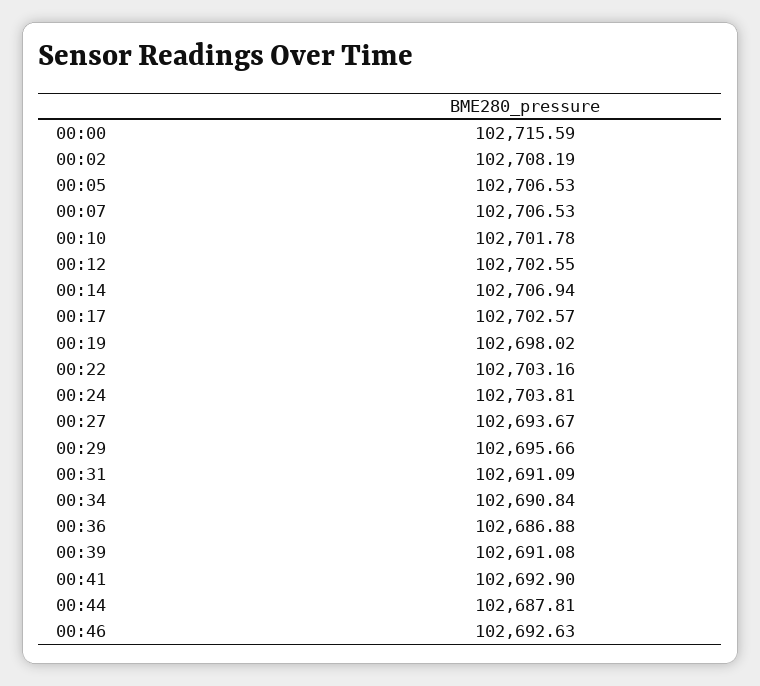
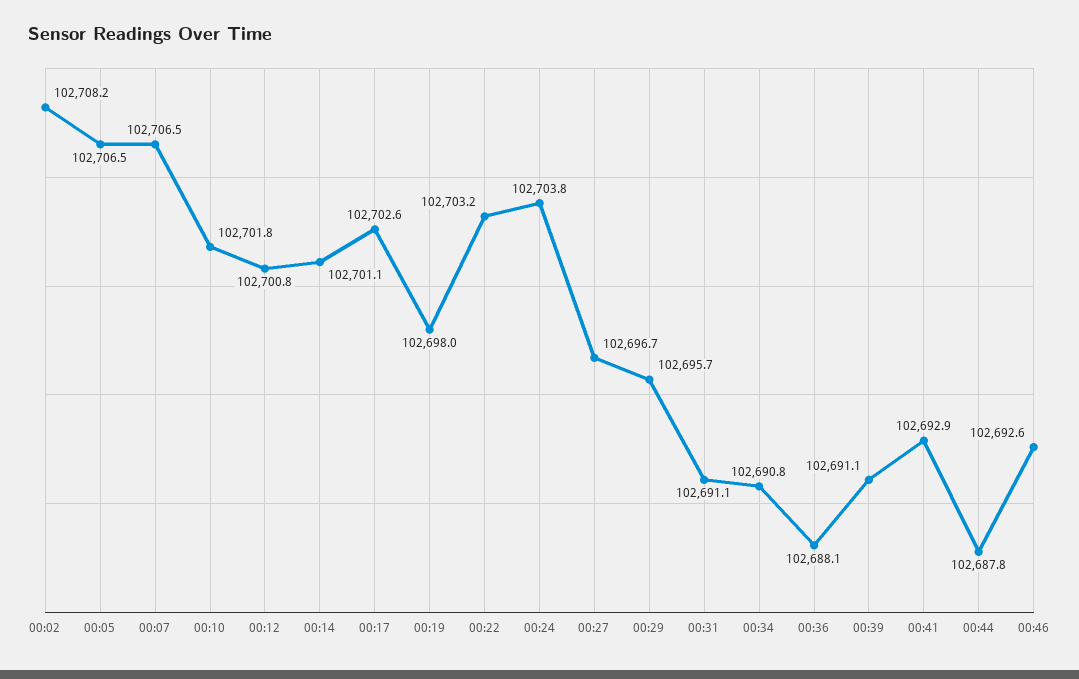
00:00: 102715.59 -> none
00:12: 102702.55 -> 102700.8
00:14: 102706.94 -> 102701.1
00:27: 102693.67 -> 102696.7
00:36: 102686.88 -> 102688.1

